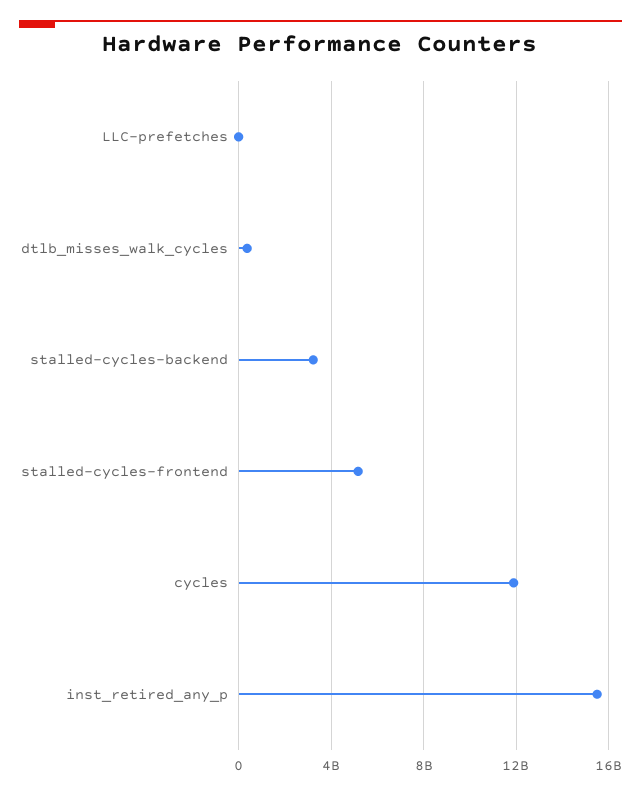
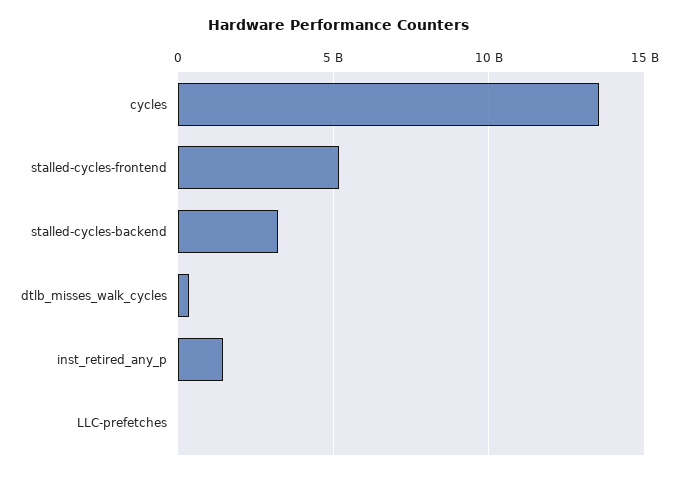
cycles: 12000000000 -> 13500000000
inst_retired_any_p: 15500000000 -> 1500000000

